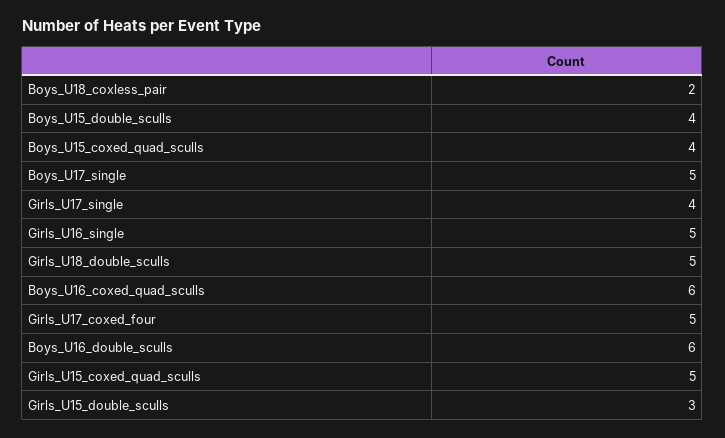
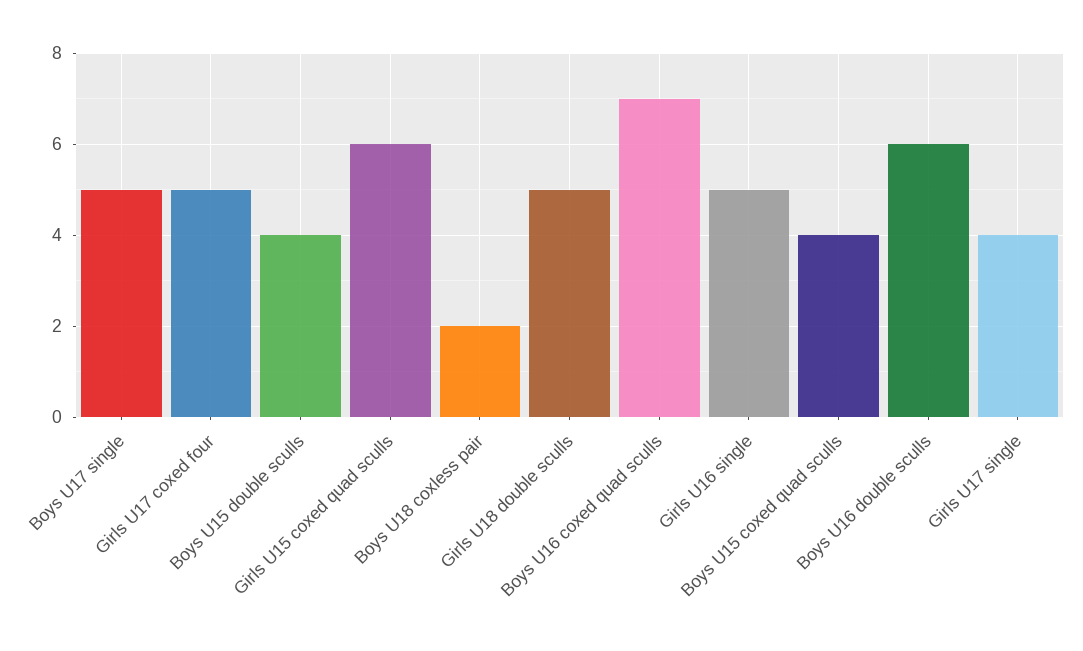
Boys_U16_coxed_quad_sculls: 6 -> 7
Girls_U15_coxed_quad_sculls: 5 -> 6
Girls_U15_double_sculls: 3 -> none

